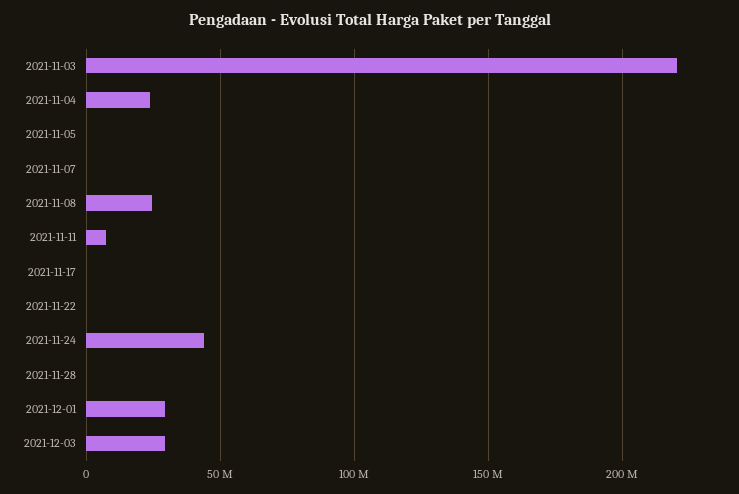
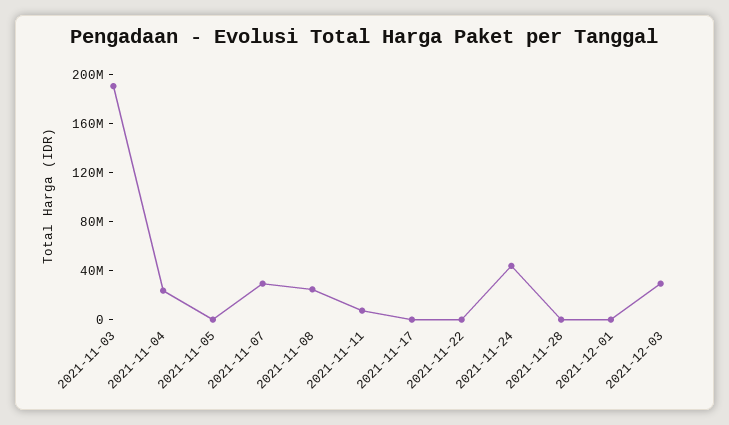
2021-11-03: 220000000 -> 190000000
2021-11-07: 0 -> 30000000
2021-12-01: 30000000 -> 0

